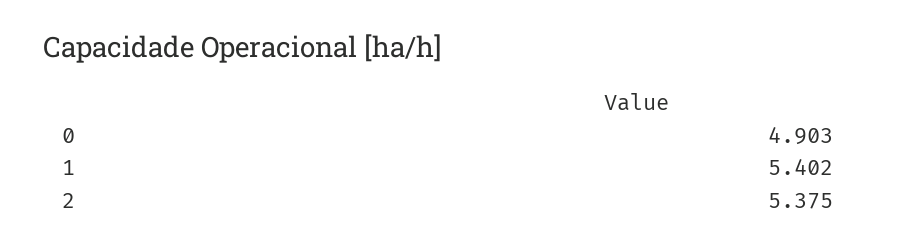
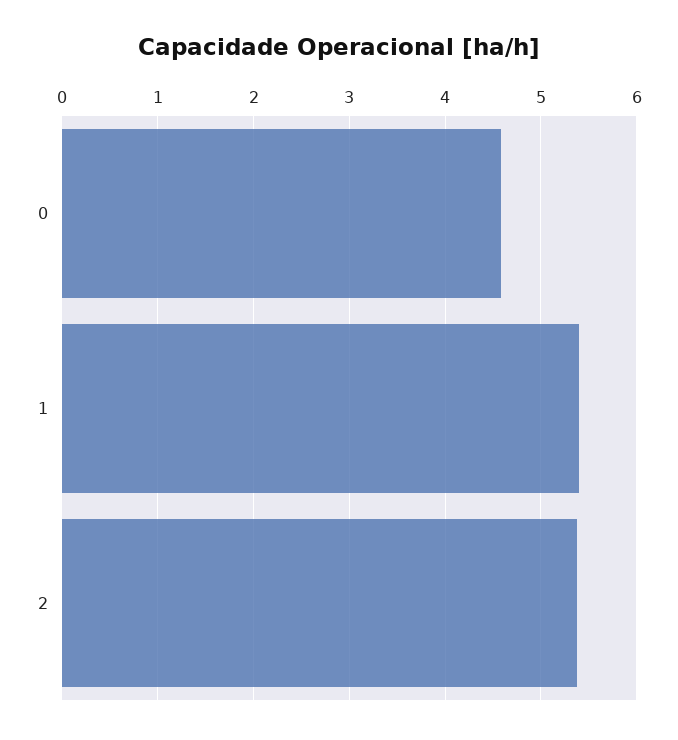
0: 4.903 -> 4.6

